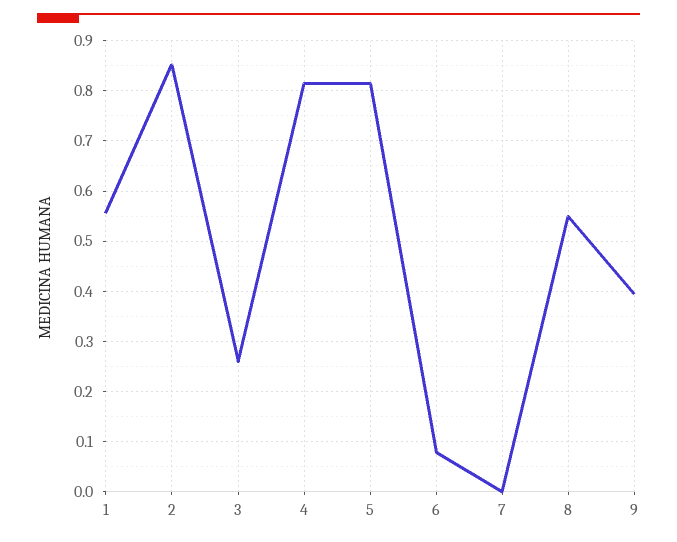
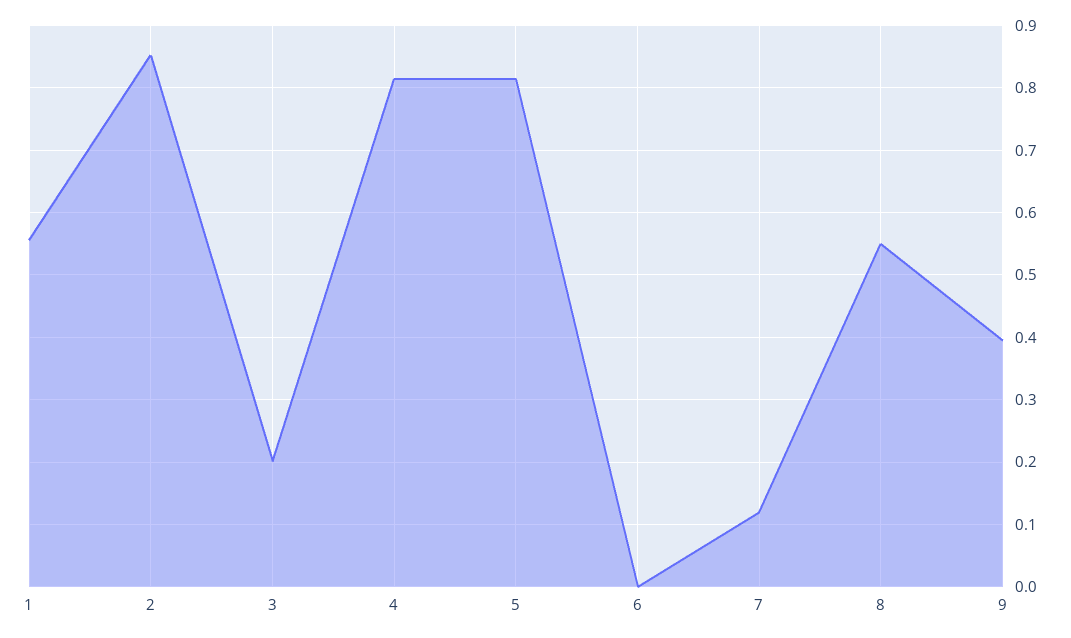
3: 0.26 -> 0.2
6: 0.08 -> 0
7: 0 -> 0.12

